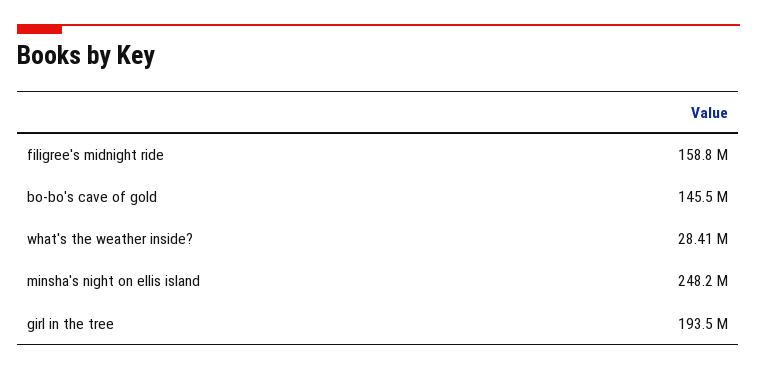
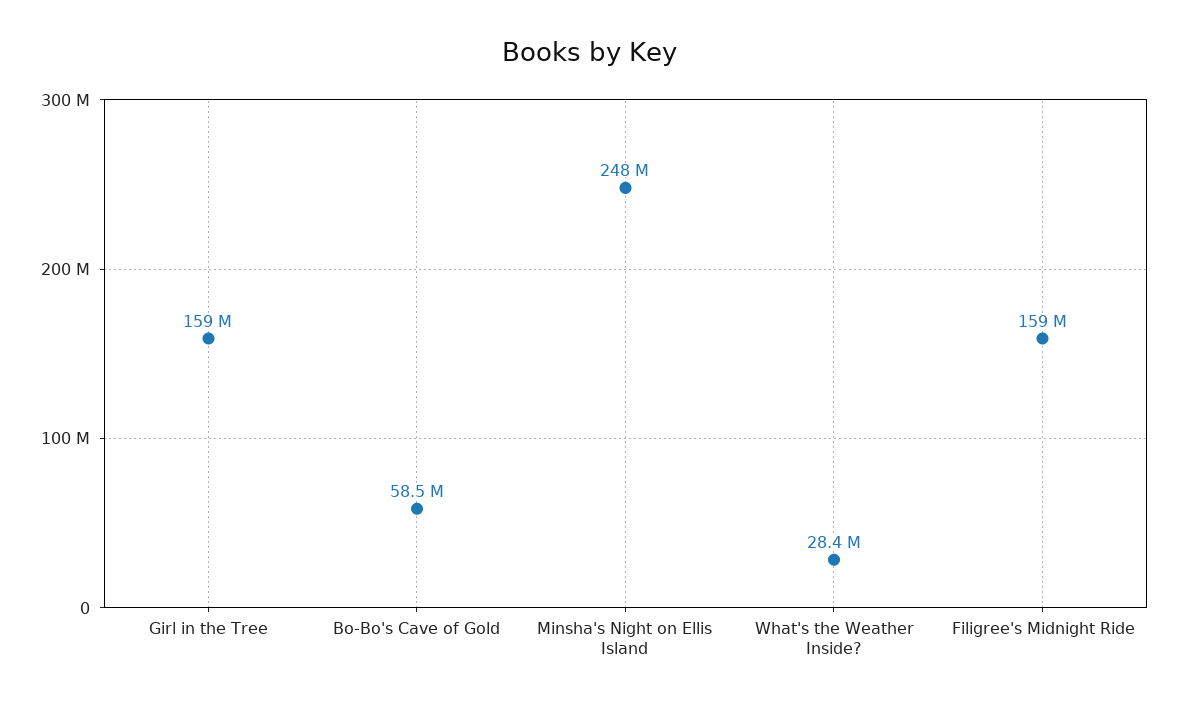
bo-bo's cave of gold: 145500000 -> 58500000
girl in the tree: 193500000 -> 159000000

